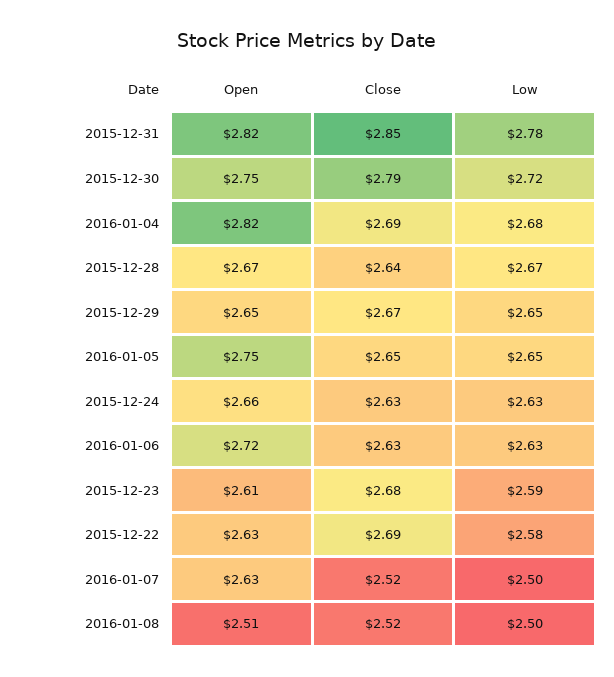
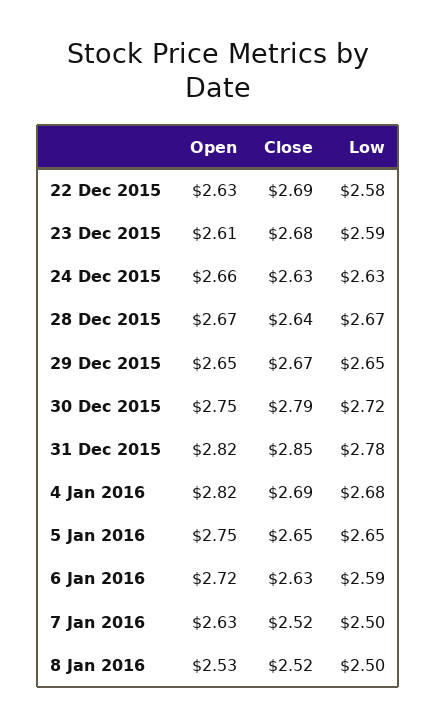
Low, 2016-01-06: 2.63 -> 2.59
Open, 2016-01-08: 2.51 -> 2.53

